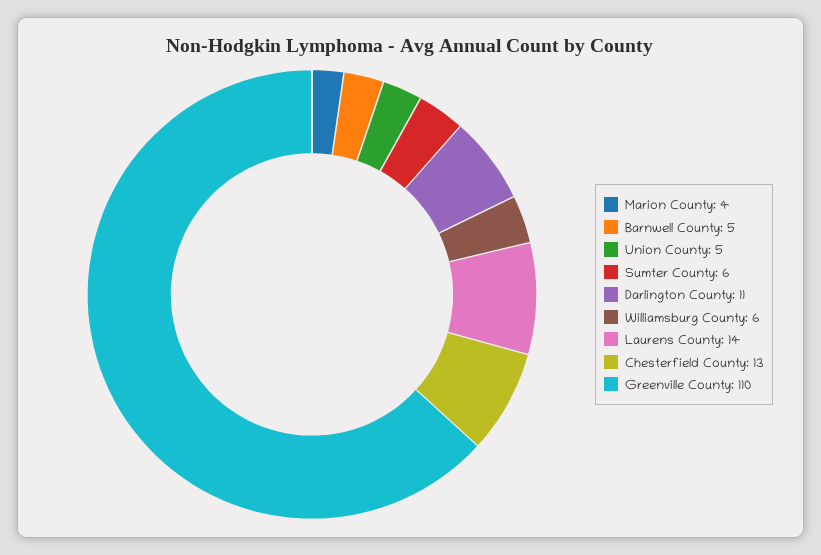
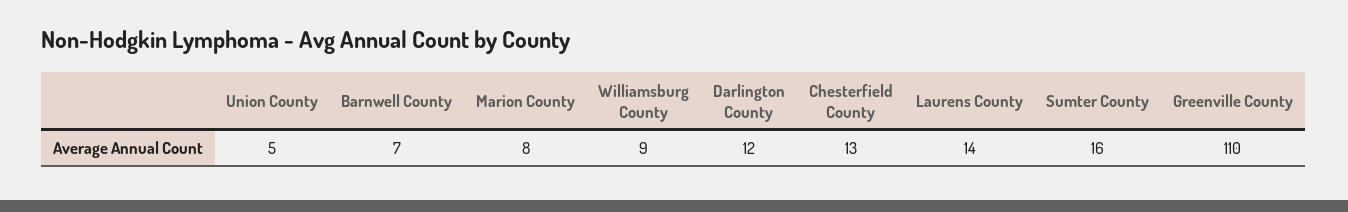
Marion County: 4 -> 8
Barnwell County: 5 -> 7
Sumter County: 6 -> 16
Darlington County: 11 -> 12
Williamsburg County: 6 -> 9

